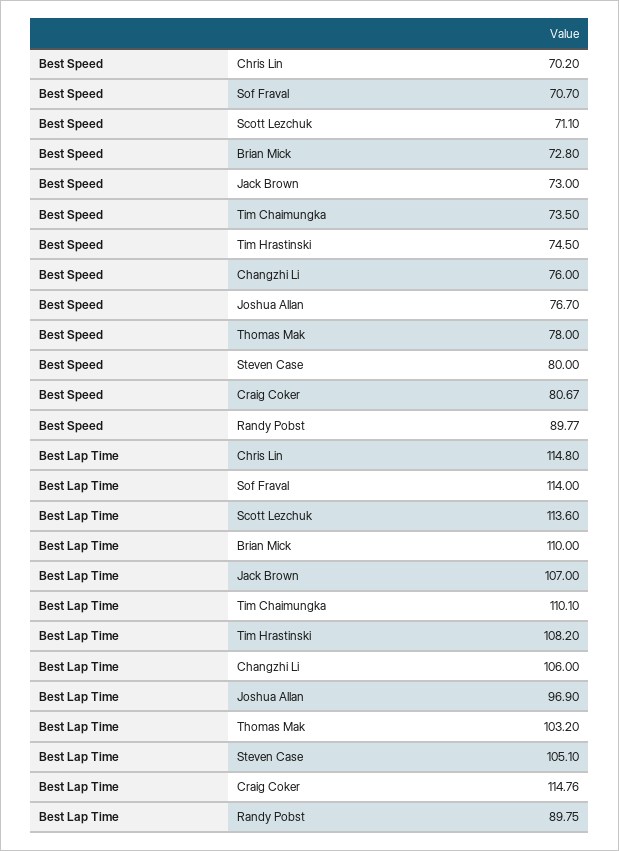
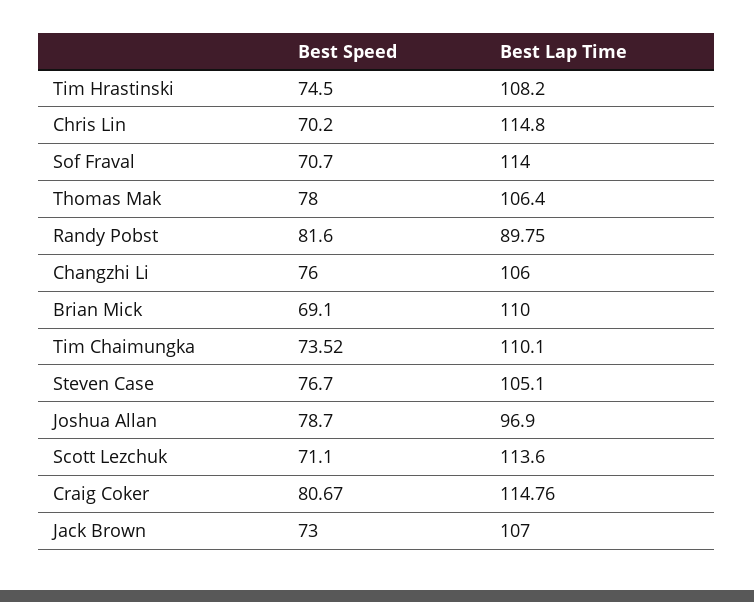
Best Speed, Brian Mick: 72.8 -> 69.1
Best Speed, Tim Chaimungka: 73.5 -> 73.52
Best Speed, Joshua Allan: 76.7 -> 78.7
Best Speed, Steven Case: 80 -> 76.7
Best Speed, Randy Pobst: 89.77 -> 81.6
Best Lap Time, Thomas Mak: 103.2 -> 106.4

